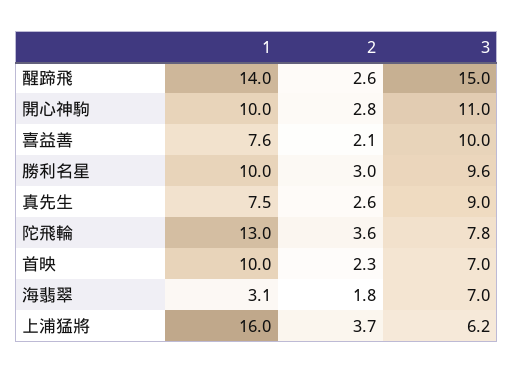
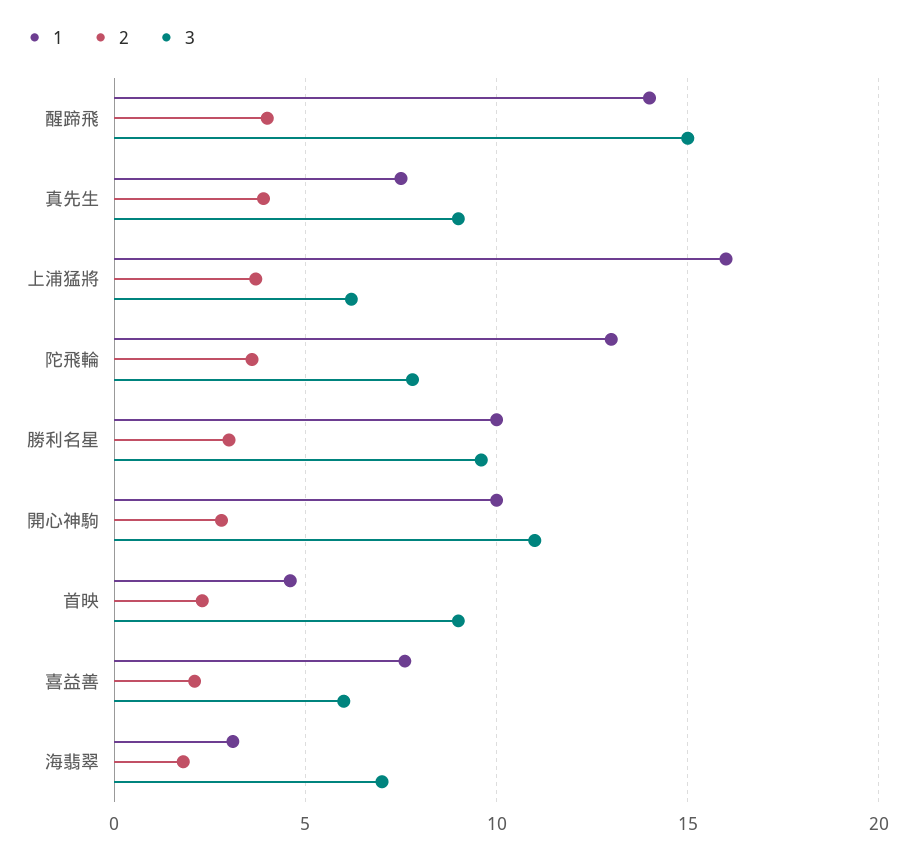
2, 醒蹄飛: 2.6 -> 4
3, 喜益善: 10 -> 6
2, 真先生: 2.6 -> 4
1, 首映: 10 -> 4.5
3, 首映: 7 -> 9

